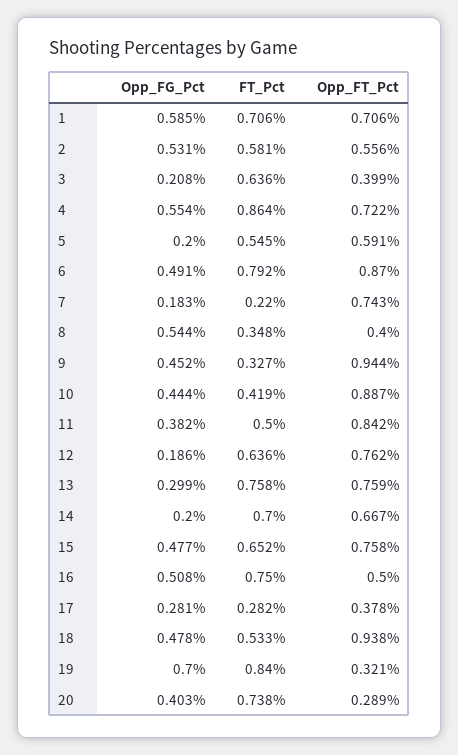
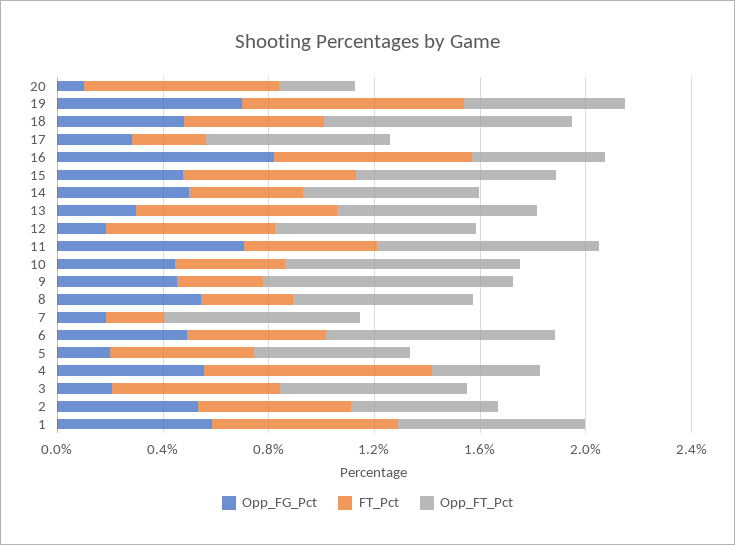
Opp_FT_Pct, 3: 0.399 -> 0.7
Opp_FT_Pct, 4: 0.722 -> 0.4
FT_Pct, 6: 0.792 -> 0.5
Opp_FT_Pct, 8: 0.4 -> 0.7
Opp_FG_Pct, 11: 0.382 -> 0.7
Opp_FG_Pct, 14: 0.2 -> 0.5
FT_Pct, 14: 0.7 -> 0.4
Opp_FG_Pct, 16: 0.508 -> 0.8
Opp_FT_Pct, 17: 0.378 -> 0.7
Opp_FT_Pct, 19: 0.321 -> 0.6
Opp_FG_Pct, 20: 0.403 -> 0.1

